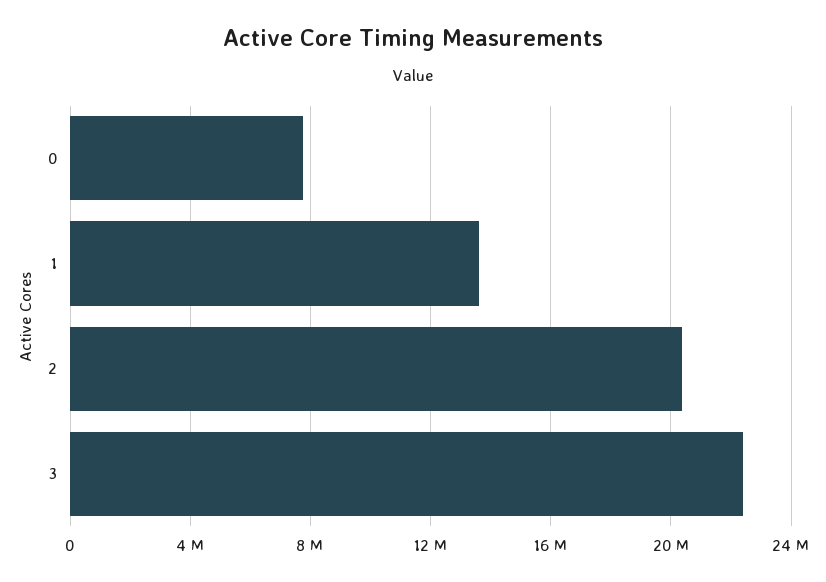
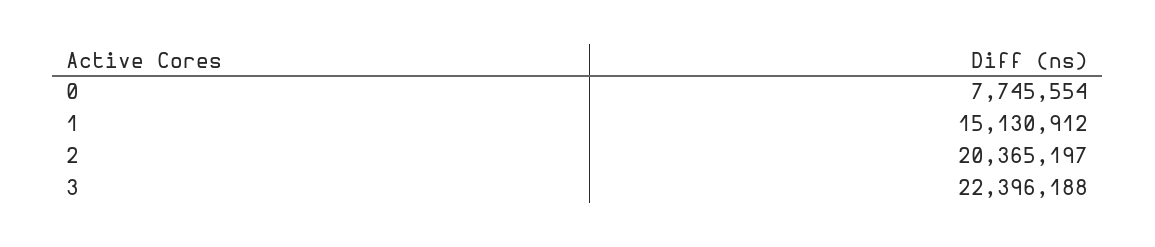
1: 13500000 -> 15130912

